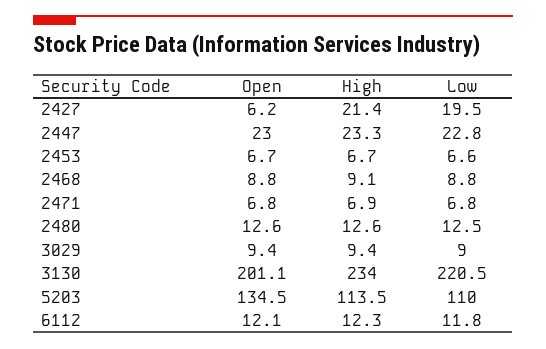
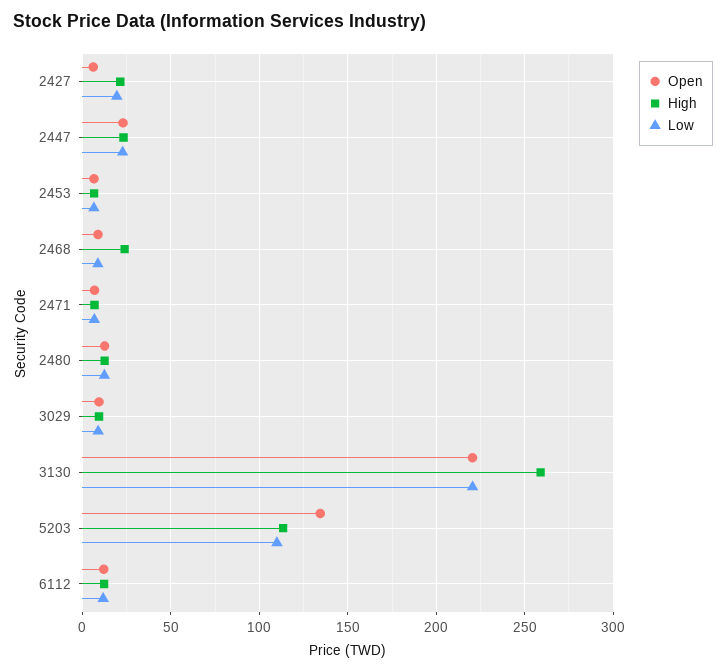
High, 2468: 9.1 -> 25
Open, 3130: 201.1 -> 220
High, 3130: 234 -> 260

